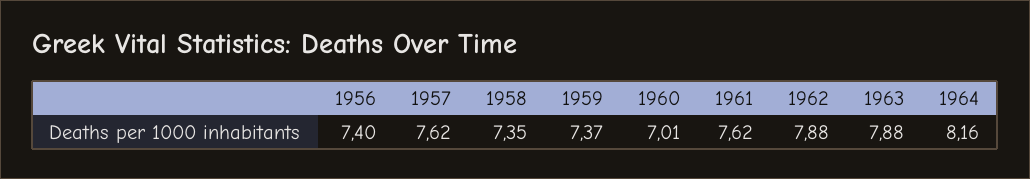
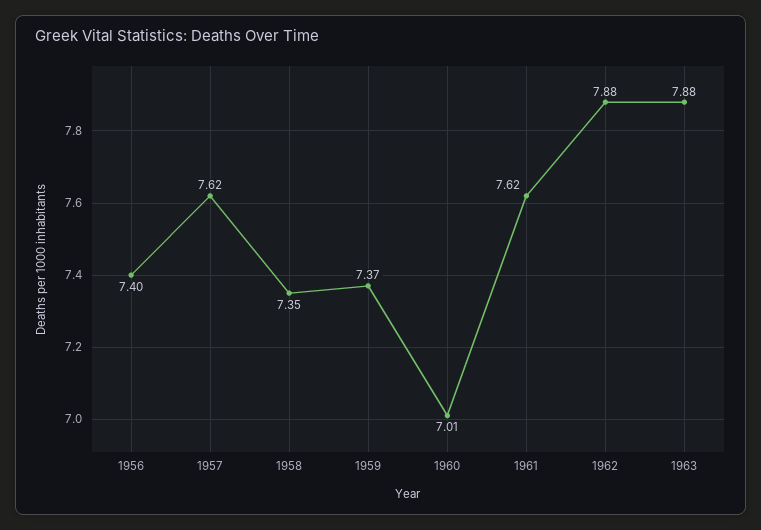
1964: 8.16 -> none

